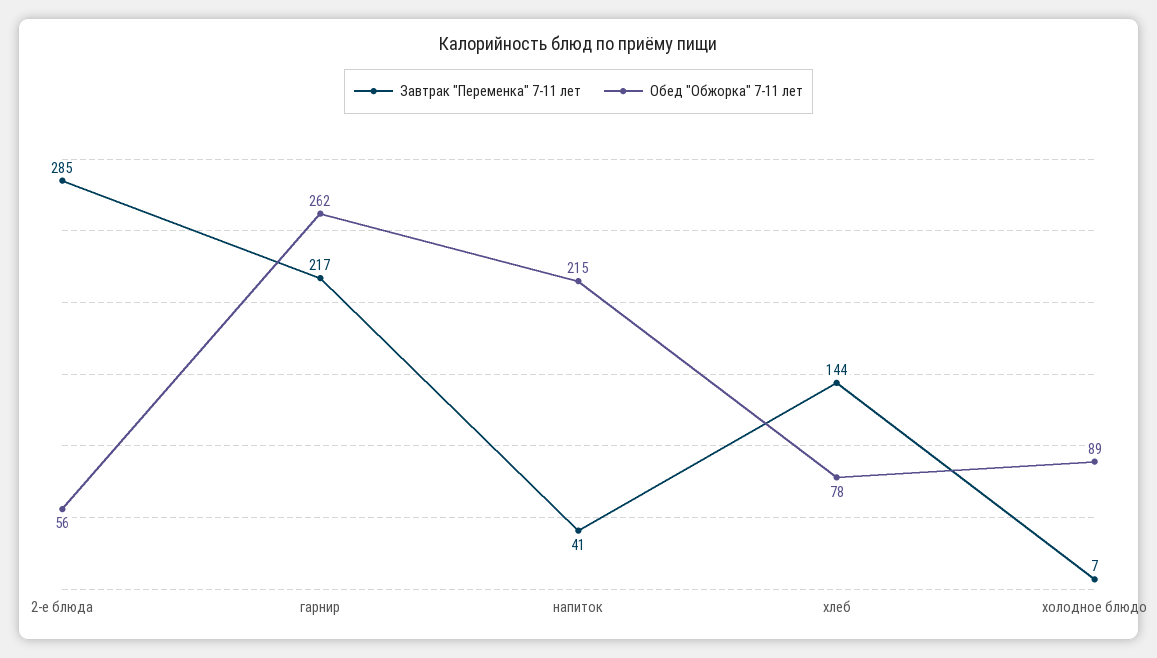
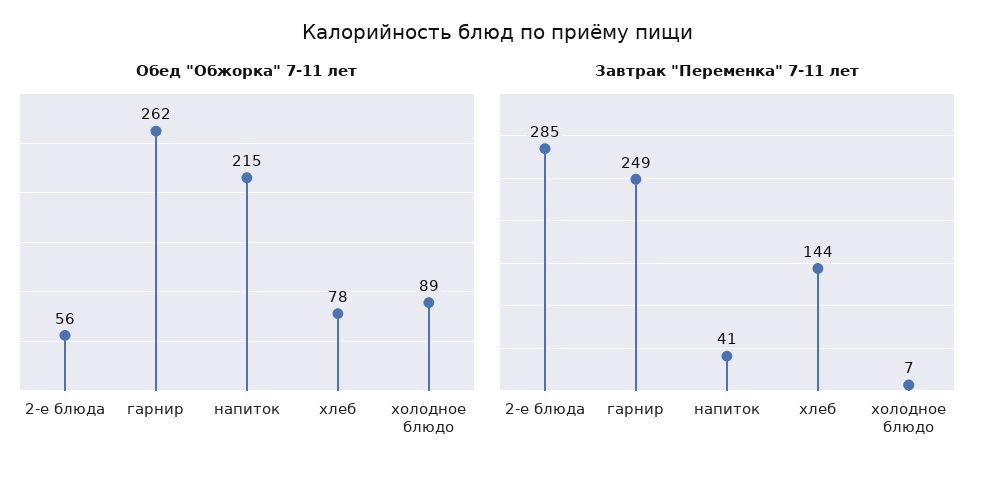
Завтрак "Переменка" 7-11 лет, гарнир: 217 -> 249

